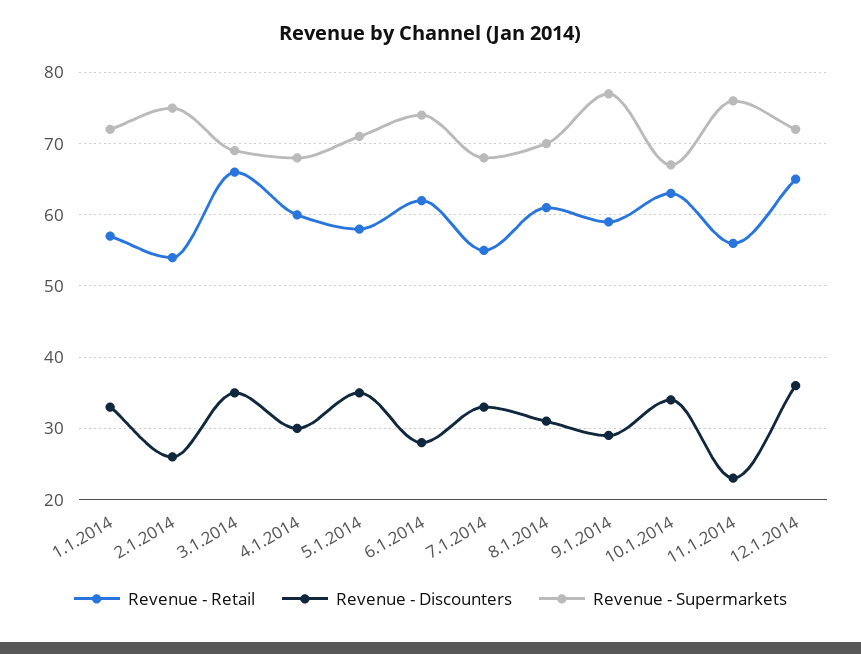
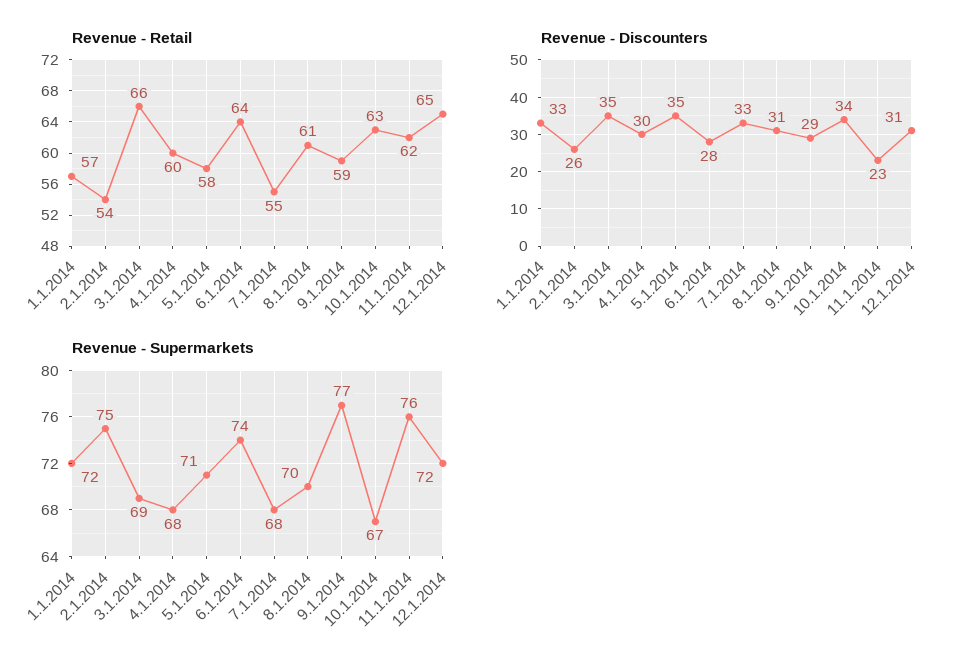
Revenue - Retail, 6.1.2014: 62 -> 64
Revenue - Retail, 11.1.2014: 56 -> 62
Revenue - Discounters, 12.1.2014: 36 -> 31

